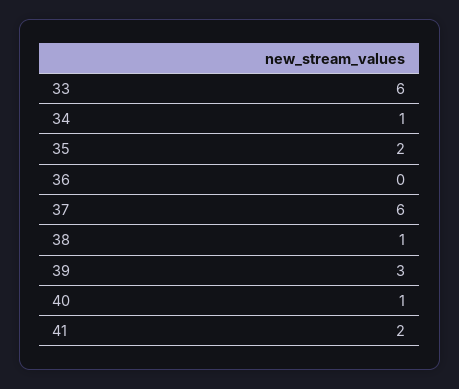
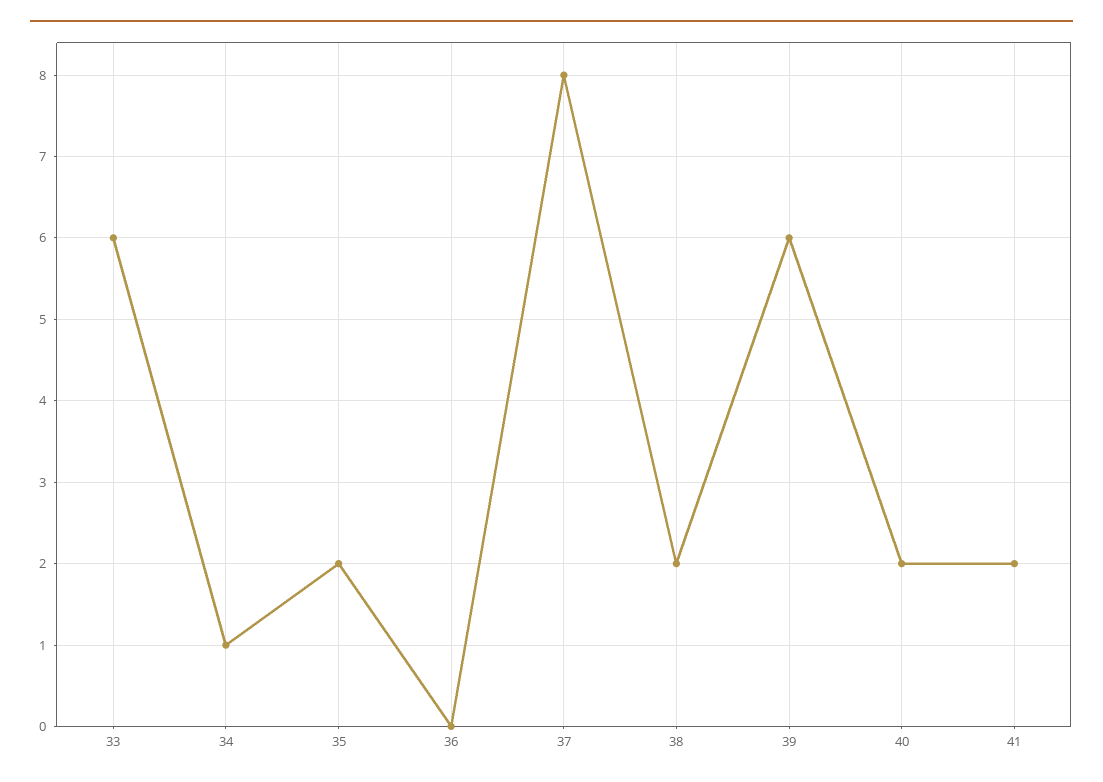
37: 6 -> 8
38: 1 -> 2
39: 3 -> 6
40: 1 -> 2

